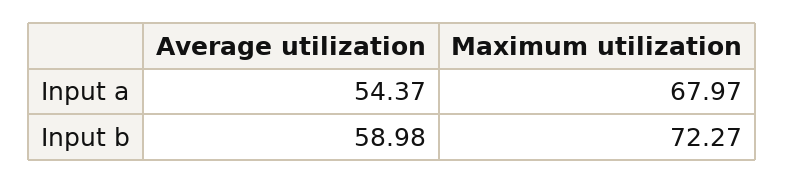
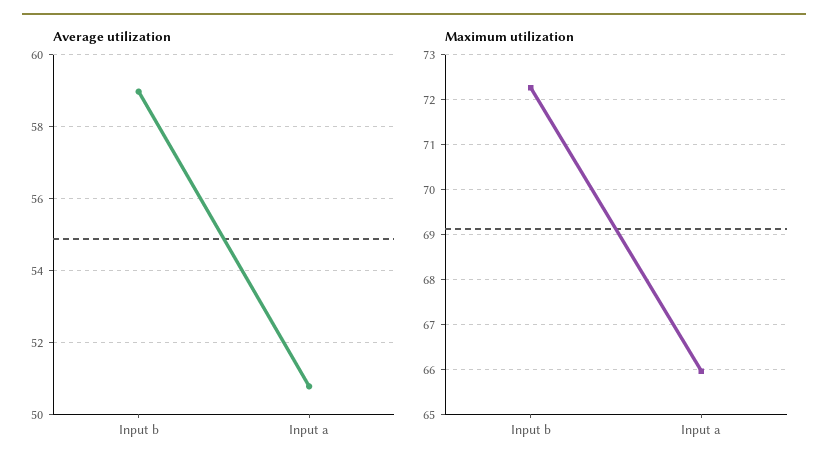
Average utilization, Input a: 54.37 -> 50.8
Maximum utilization, Input a: 67.97 -> 66

